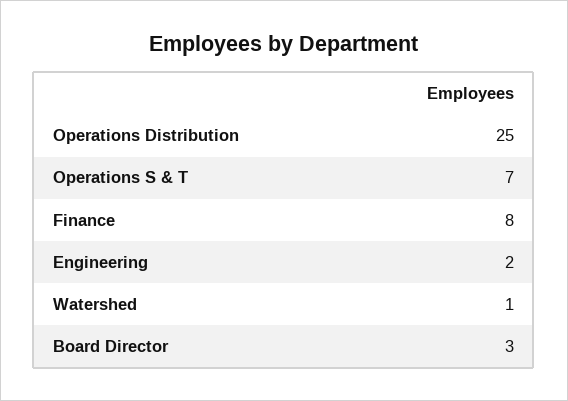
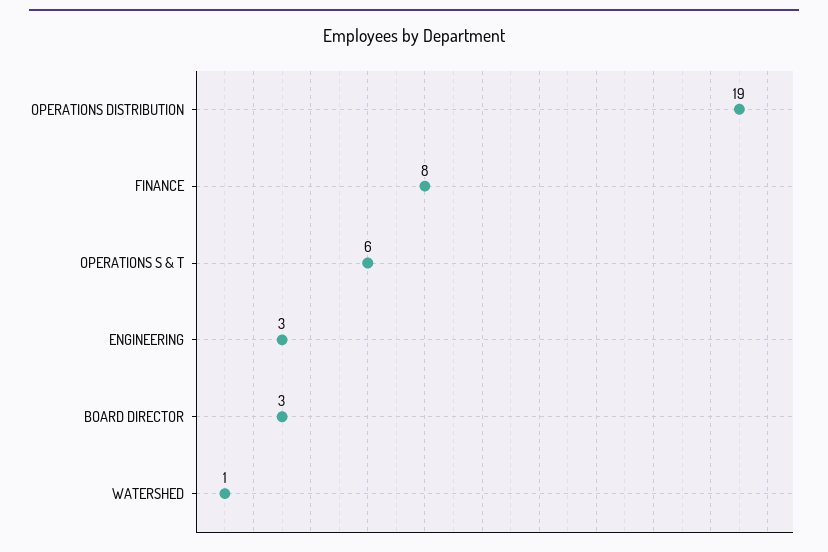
Operations Distribution: 25 -> 19
Operations S & T: 7 -> 6
Engineering: 2 -> 3

